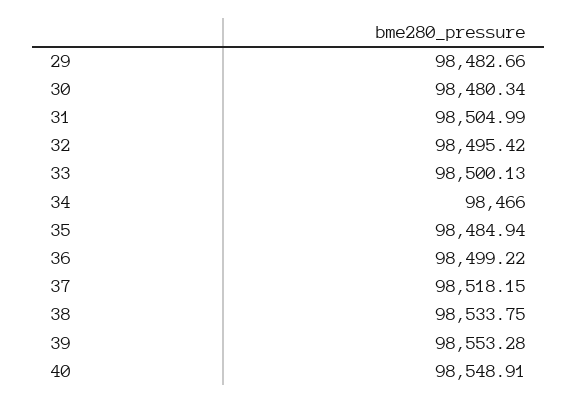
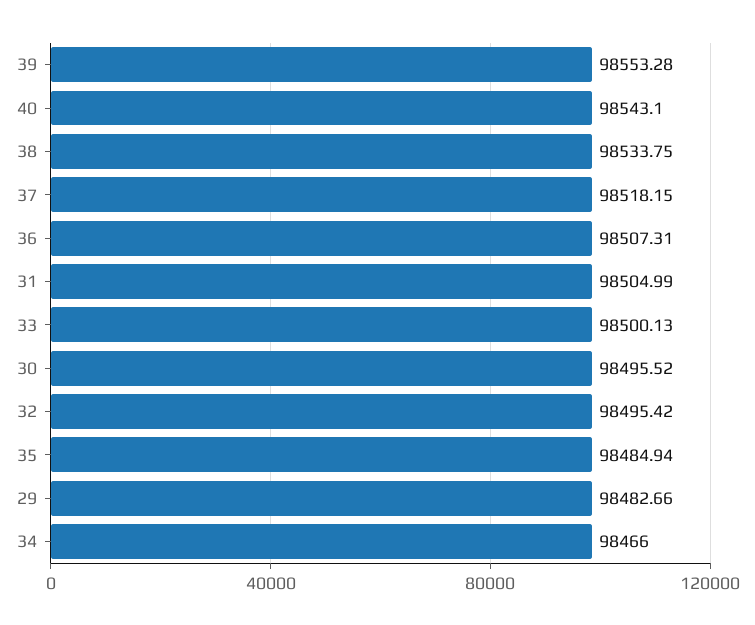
30: 98480.34 -> 98495.52
36: 98499.22 -> 98507.31
40: 98548.91 -> 98543.1

